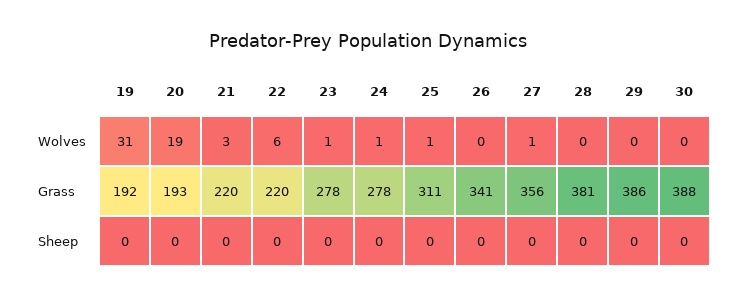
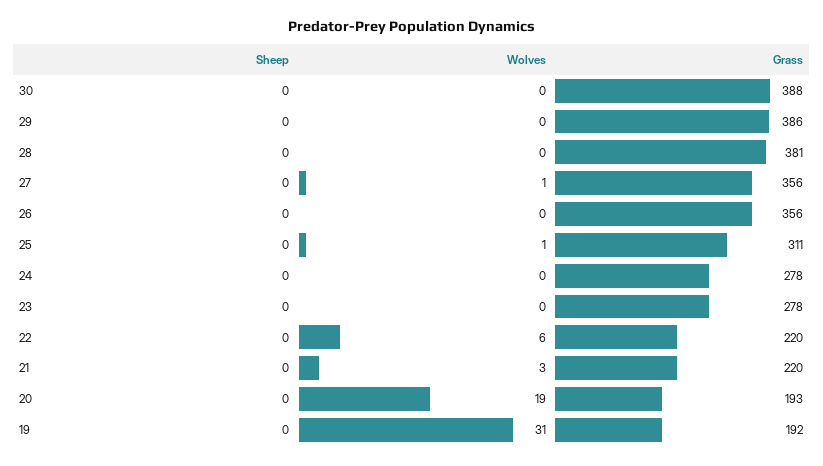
23, Wolves: 1 -> 0
24, Wolves: 1 -> 0
26, Grass: 341 -> 356

